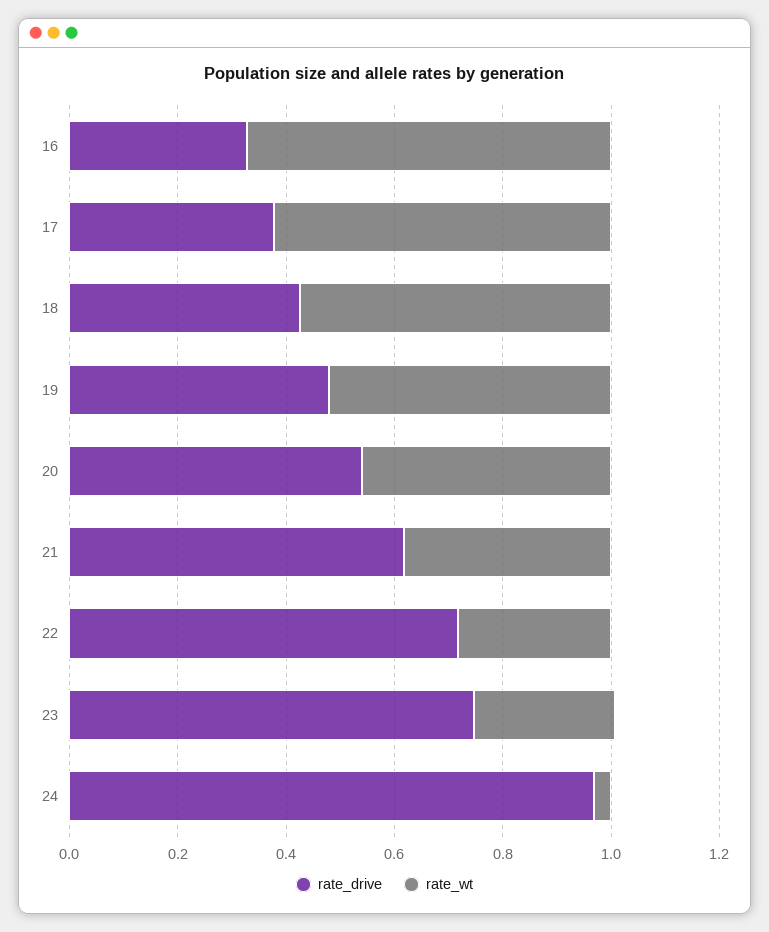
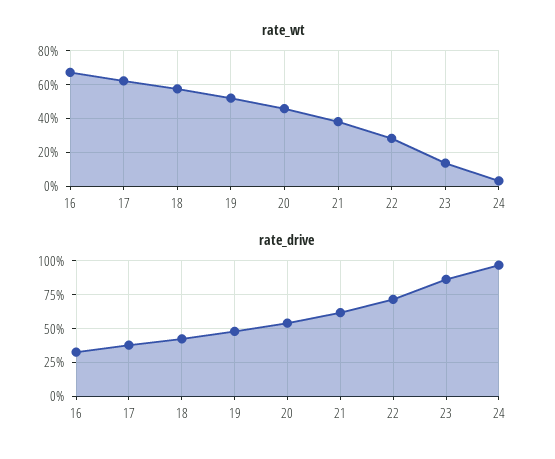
rate_drive, 23: 0.75 -> 0.85
rate_wt, 23: 0.25 -> 0.15

